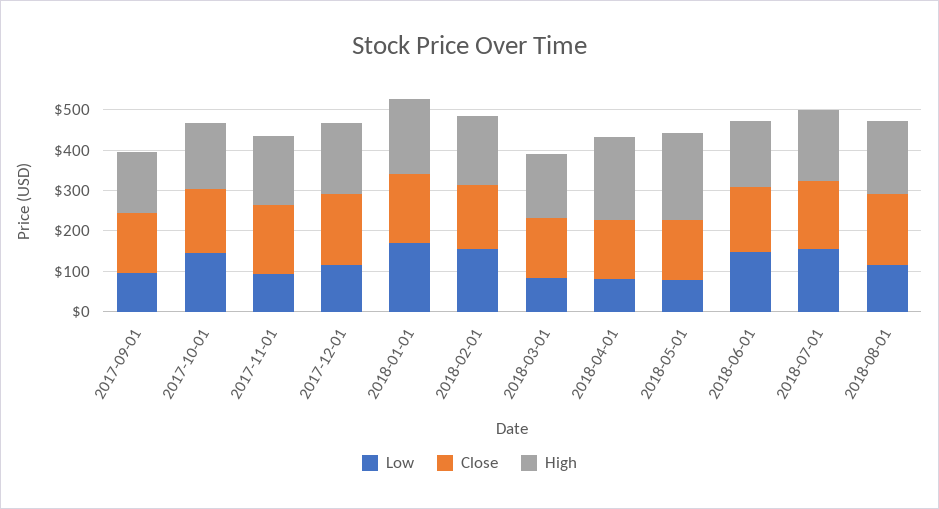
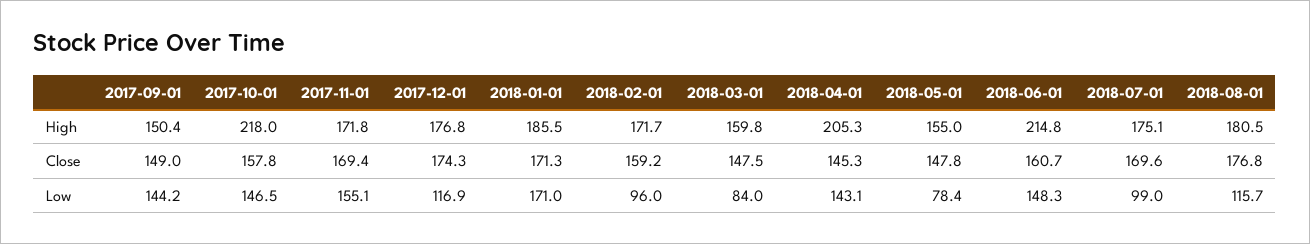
Low, 2017-09-01: 100 -> 144.2
High, 2017-10-01: 160 -> 218
Low, 2017-11-01: 100 -> 155.1
Low, 2018-02-01: 160 -> 96
Low, 2018-04-01: 80 -> 143.1
High, 2018-05-01: 220 -> 155
High, 2018-06-01: 160 -> 214.8
Low, 2018-07-01: 160 -> 99

